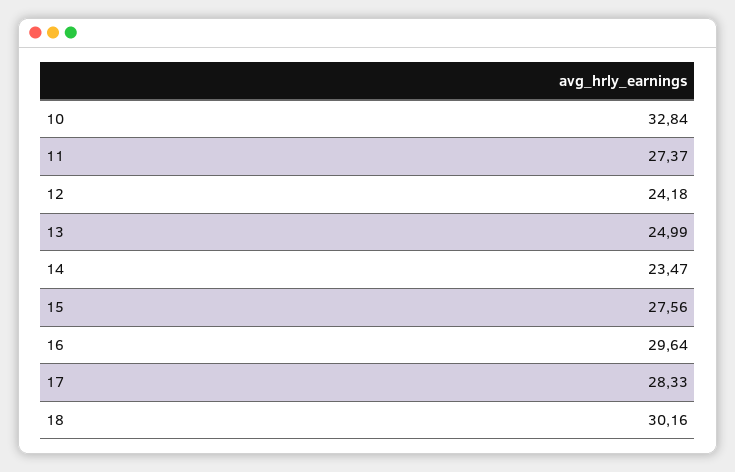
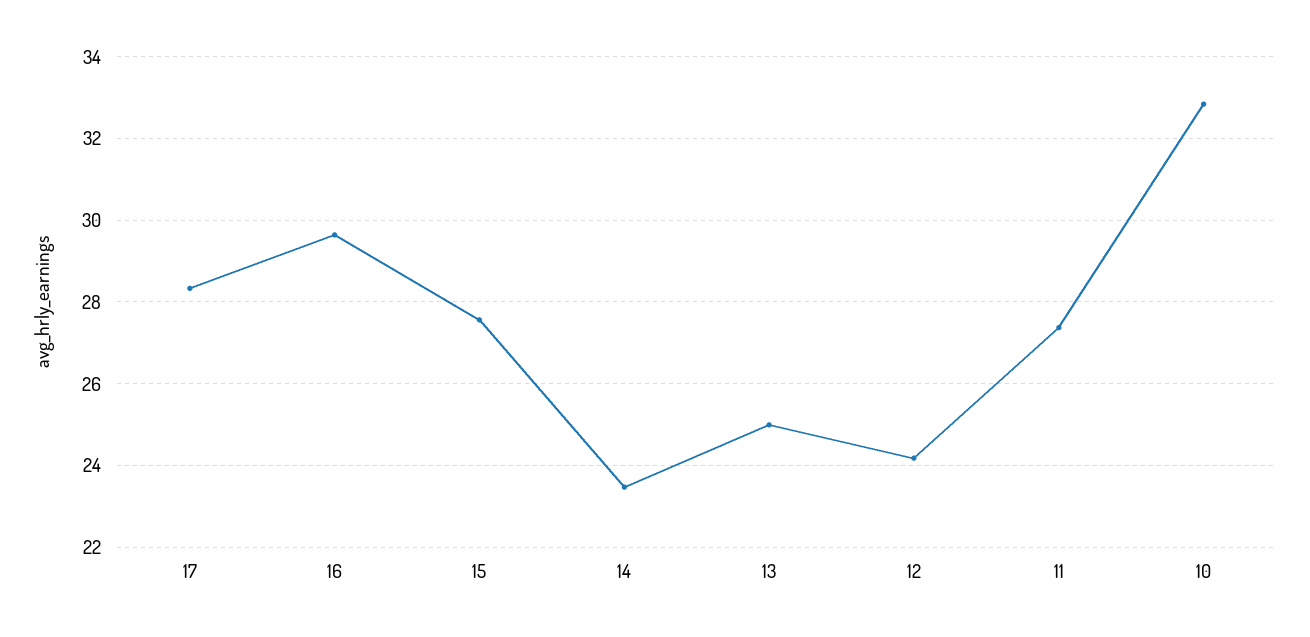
18: 30.16 -> none

